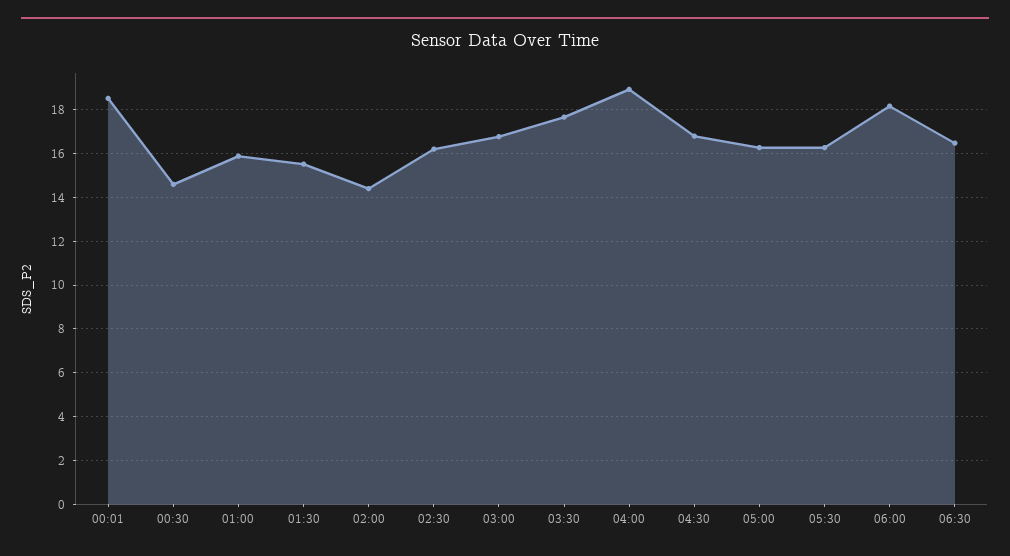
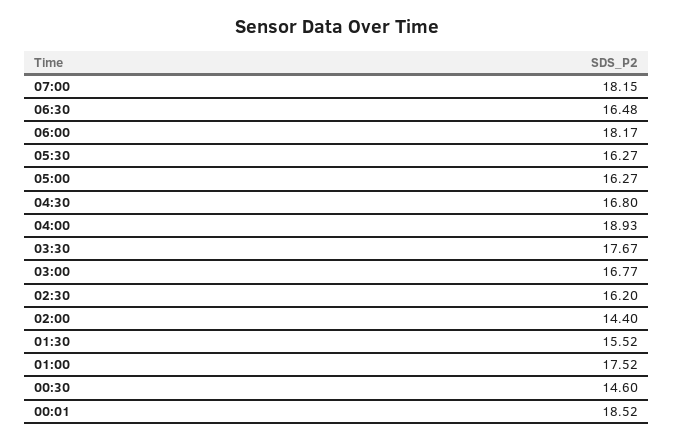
01:00: 16 -> 17.52
07:00: none -> 18.15

